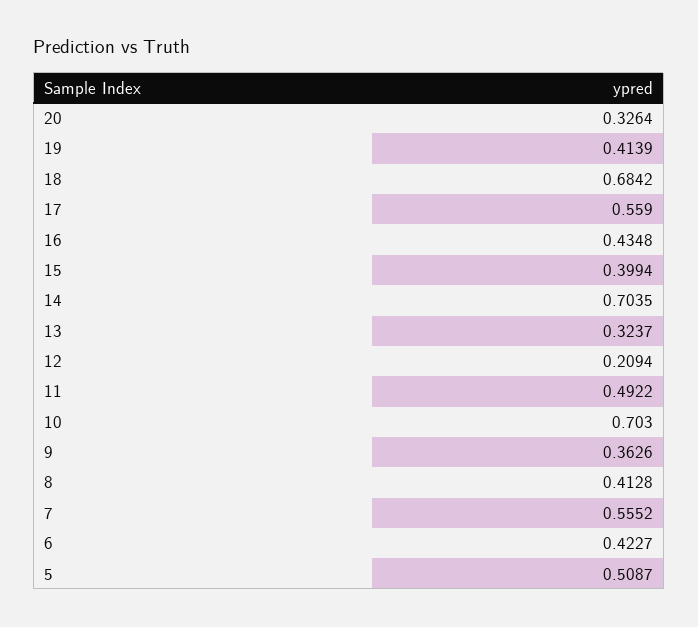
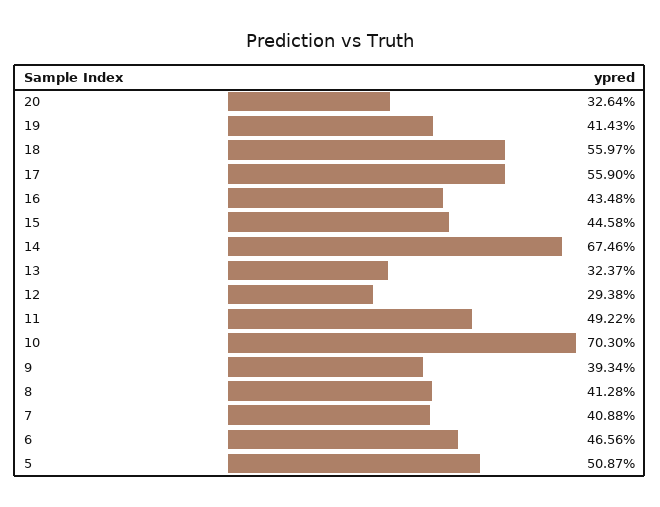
19: 0.4139 -> 0.4143
18: 0.6842 -> 0.5597
15: 0.3994 -> 0.4458
14: 0.7035 -> 0.6746
12: 0.2094 -> 0.2938
9: 0.3626 -> 0.3934
7: 0.5552 -> 0.4088
6: 0.4227 -> 0.4656

